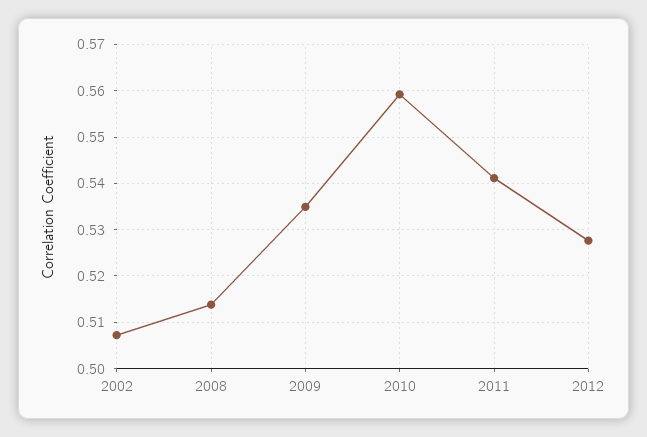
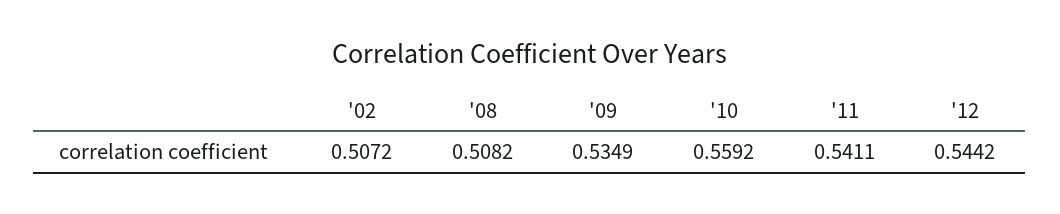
2008: 0.514 -> 0.5082
2012: 0.528 -> 0.5442

